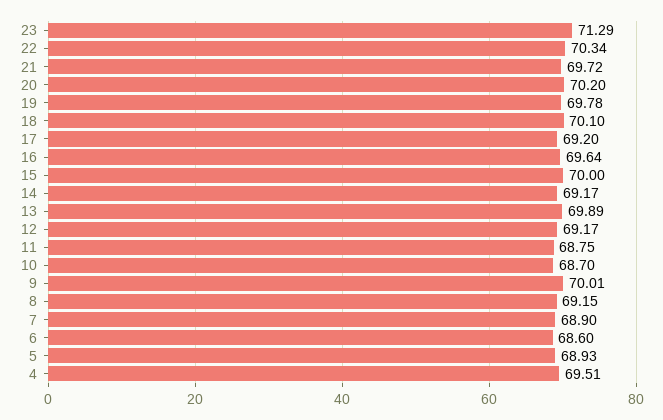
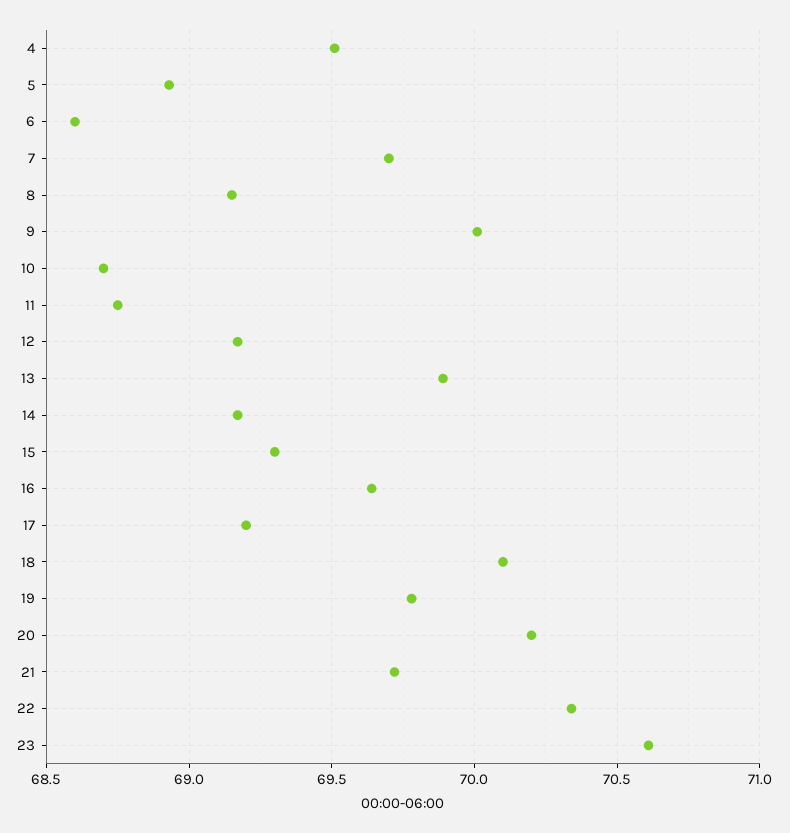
23: 71.29 -> 70.6
15: 70 -> 69.3
7: 68.9 -> 69.7

